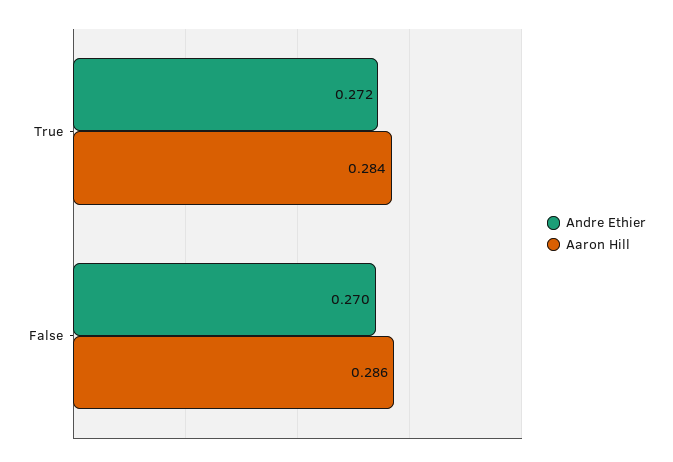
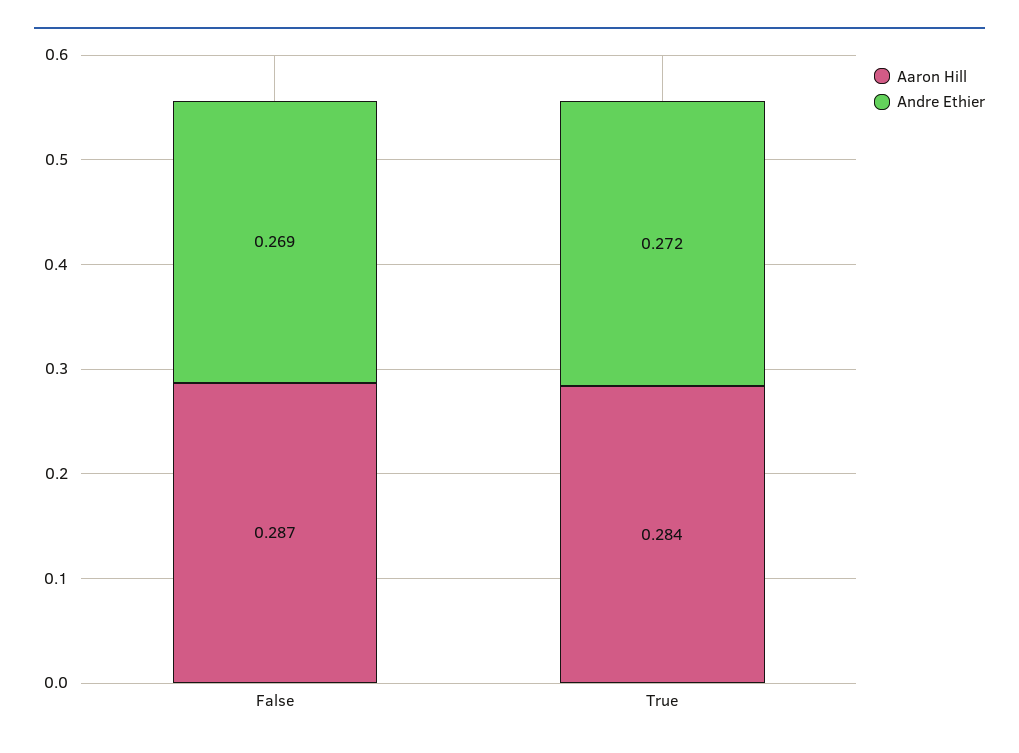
Andre Ethier, False: 0.27 -> 0.269
Aaron Hill, False: 0.286 -> 0.287

